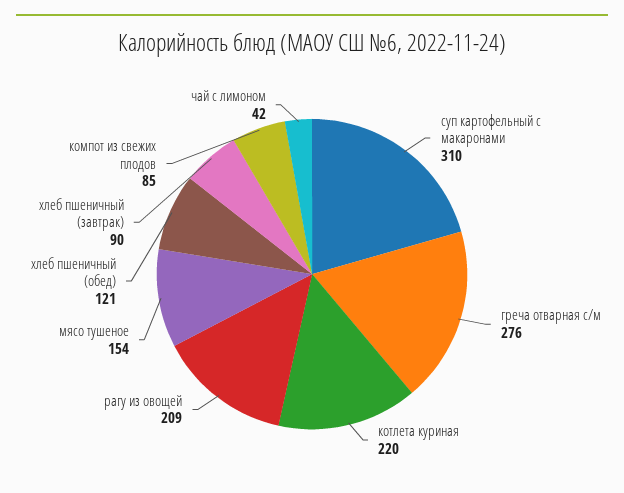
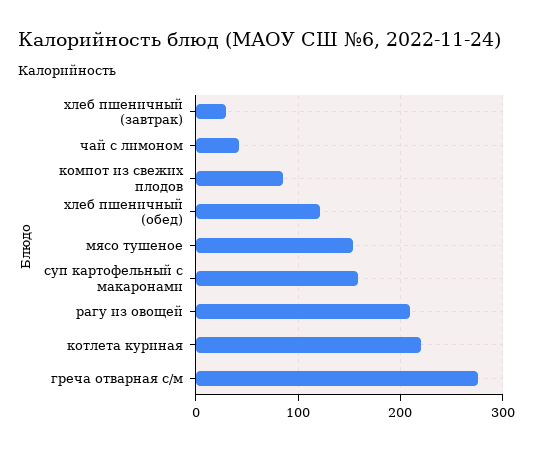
суп картофельный с макаронами: 310 -> 160
хлеб пшеничный (завтрак): 90 -> 30

